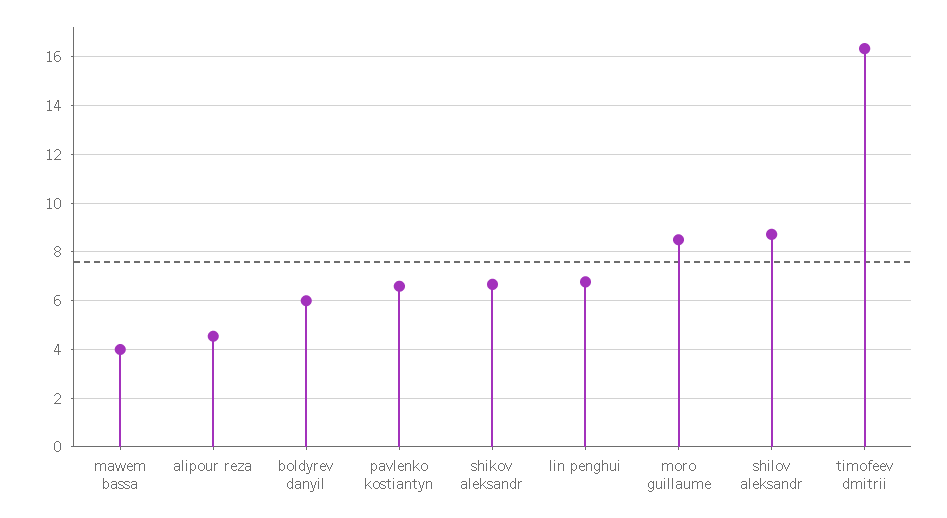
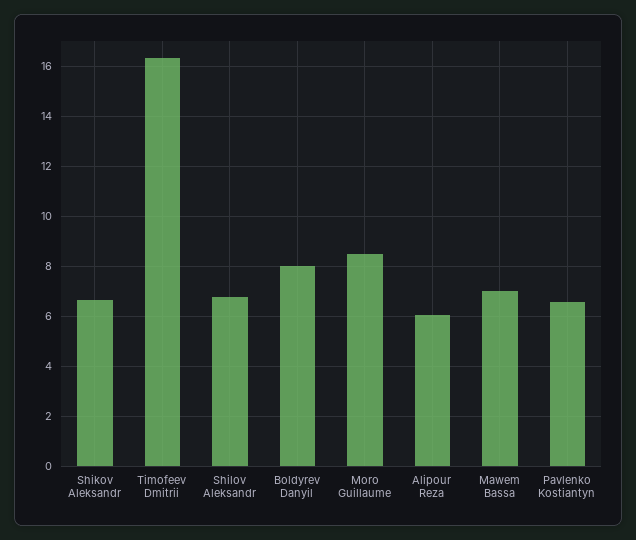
mawem bassa: 4 -> 7
alipour reza: 4.5 -> 6
boldyrev danyil: 6 -> 8
lin penghui: 6.75 -> none
shilov aleksandr: 8.75 -> 6.75

